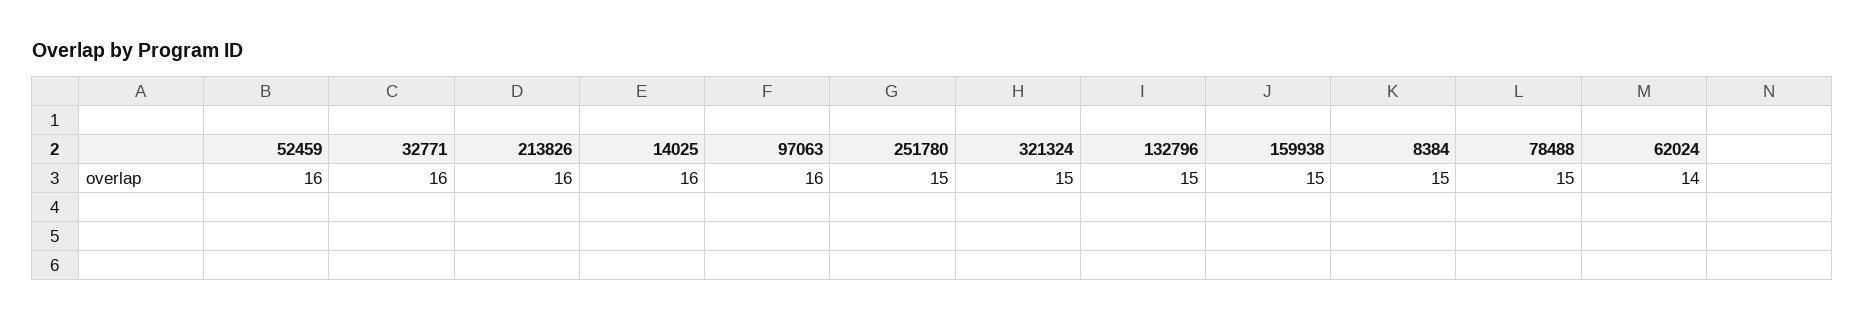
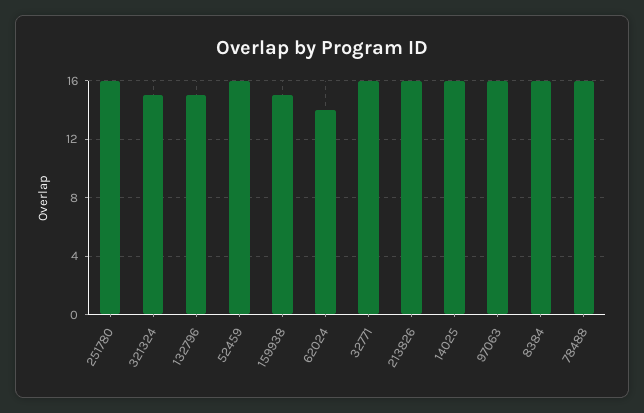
251780: 15 -> 16
8384: 15 -> 16
78488: 15 -> 16

